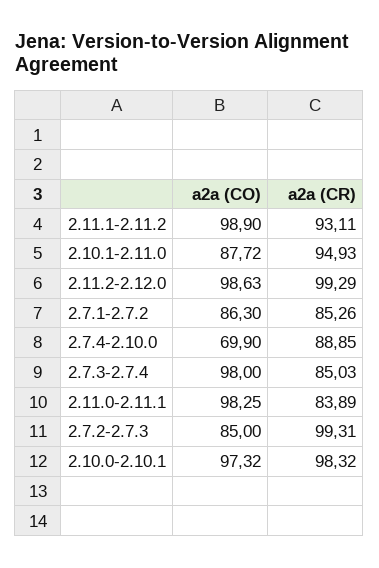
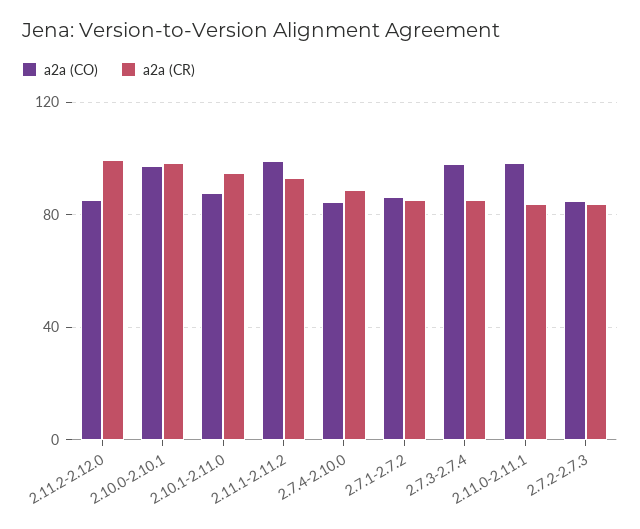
a2a (CO), 2.11.2-2.12.0: 98.63 -> 85
a2a (CO), 2.7.4-2.10.0: 69.9 -> 85
a2a (CR), 2.7.2-2.7.3: 99.31 -> 85

